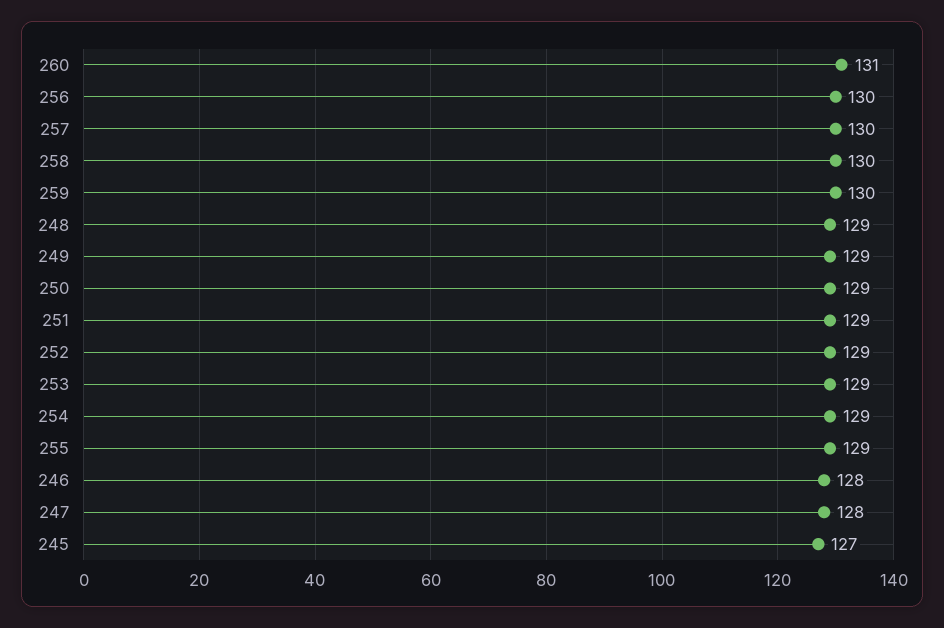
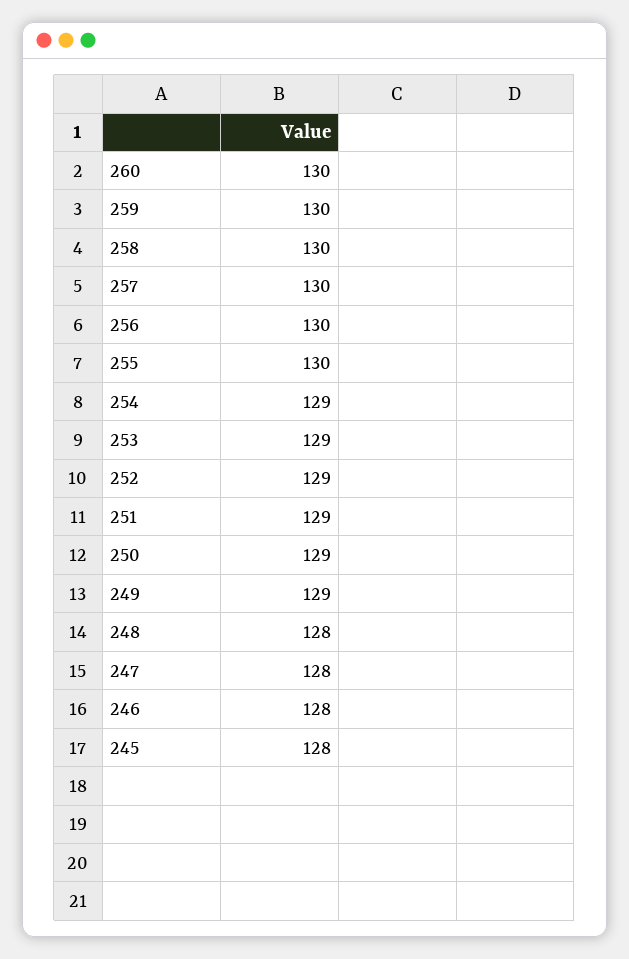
260: 131 -> 130
248: 129 -> 128
255: 129 -> 130
245: 127 -> 128

